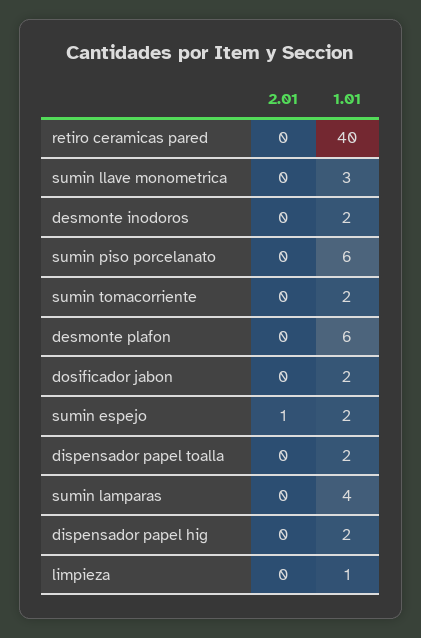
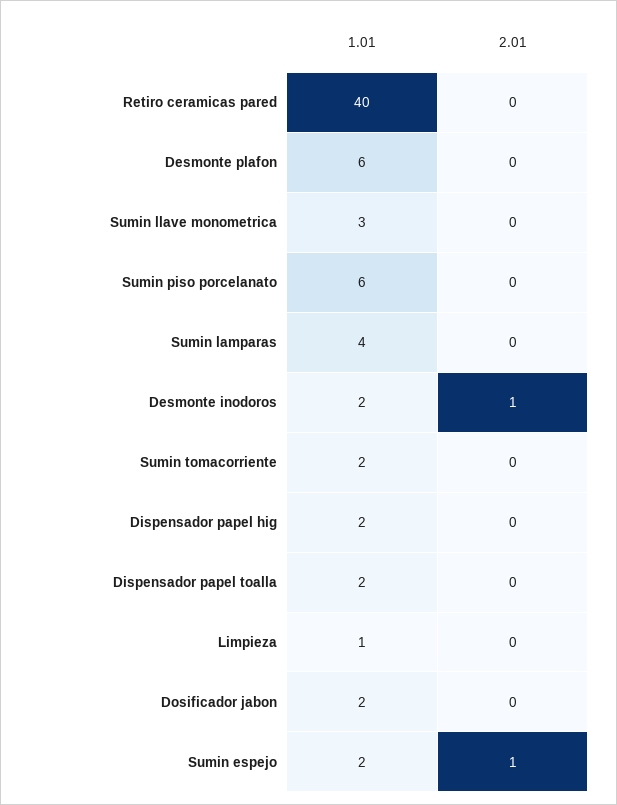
2.01, desmonte inodoros: 0 -> 1

